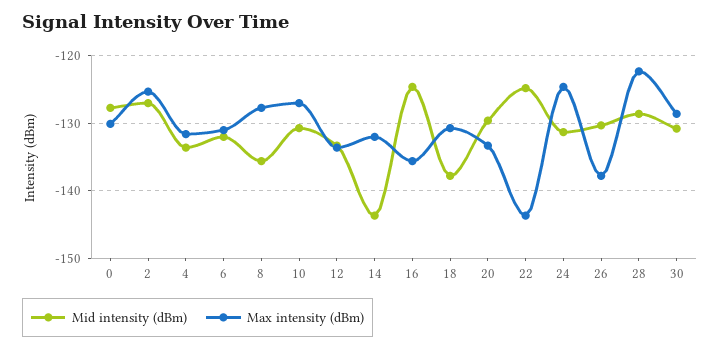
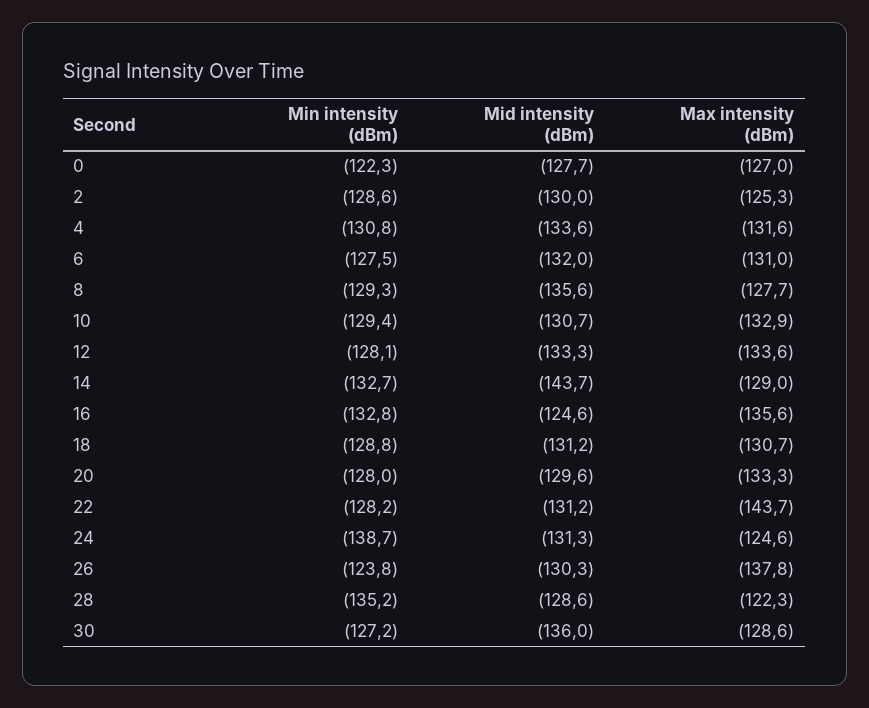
Max intensity (dBm), 0: -130 -> -127
Mid intensity (dBm), 2: -127 -> -130
Max intensity (dBm), 10: -127 -> -132.9
Max intensity (dBm), 14: -132 -> -129
Mid intensity (dBm), 18: -138 -> -131.2
Mid intensity (dBm), 22: -125 -> -131.2
Mid intensity (dBm), 30: -131 -> -136
Min intensity (dBm), 0: none -> -122.3
Min intensity (dBm), 2: none -> -128.6
Min intensity (dBm), 4: none -> -130.8
Min intensity (dBm), 6: none -> -127.5
Min intensity (dBm), 8: none -> -129.3
Min intensity (dBm), 10: none -> -129.4
Min intensity (dBm), 12: none -> -128.1
Min intensity (dBm), 14: none -> -132.7
Min intensity (dBm), 16: none -> -132.8
Min intensity (dBm), 18: none -> -128.8
Min intensity (dBm), 20: none -> -128
Min intensity (dBm), 22: none -> -128.2
Min intensity (dBm), 24: none -> -138.7
Min intensity (dBm), 26: none -> -123.8
Min intensity (dBm), 28: none -> -135.2
Min intensity (dBm), 30: none -> -127.2

